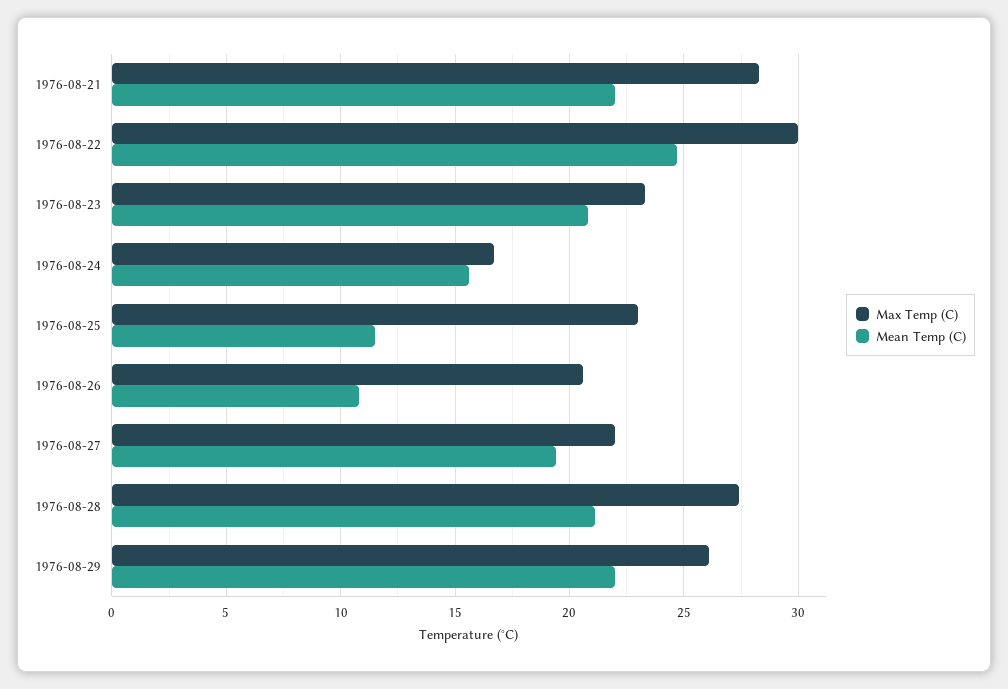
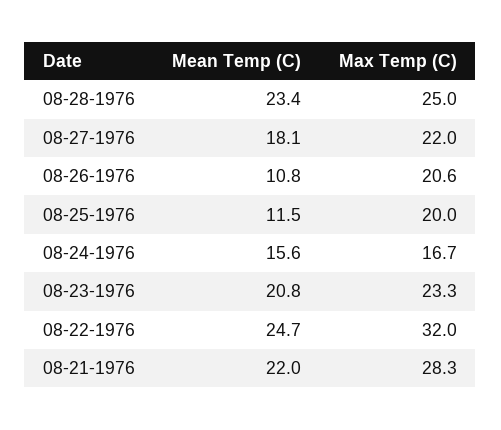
Max Temp (C), 1976-08-22: 30 -> 32
Max Temp (C), 1976-08-25: 23 -> 20
Mean Temp (C), 1976-08-27: 19.5 -> 18.1
Max Temp (C), 1976-08-28: 27.5 -> 25
Mean Temp (C), 1976-08-28: 21 -> 23.4
Max Temp (C), 1976-08-29: 26 -> none
Mean Temp (C), 1976-08-29: 22 -> none

